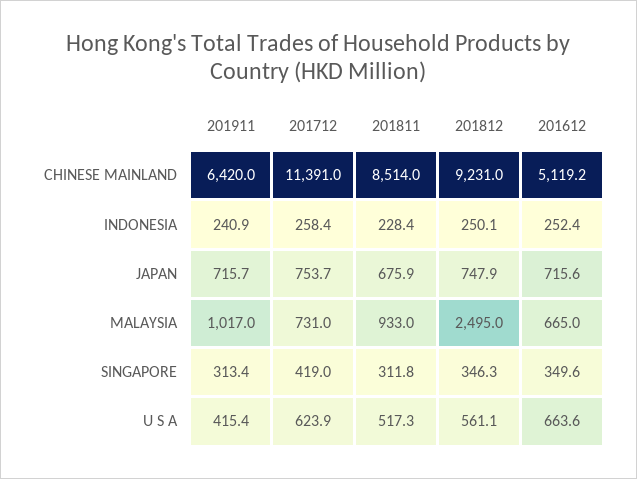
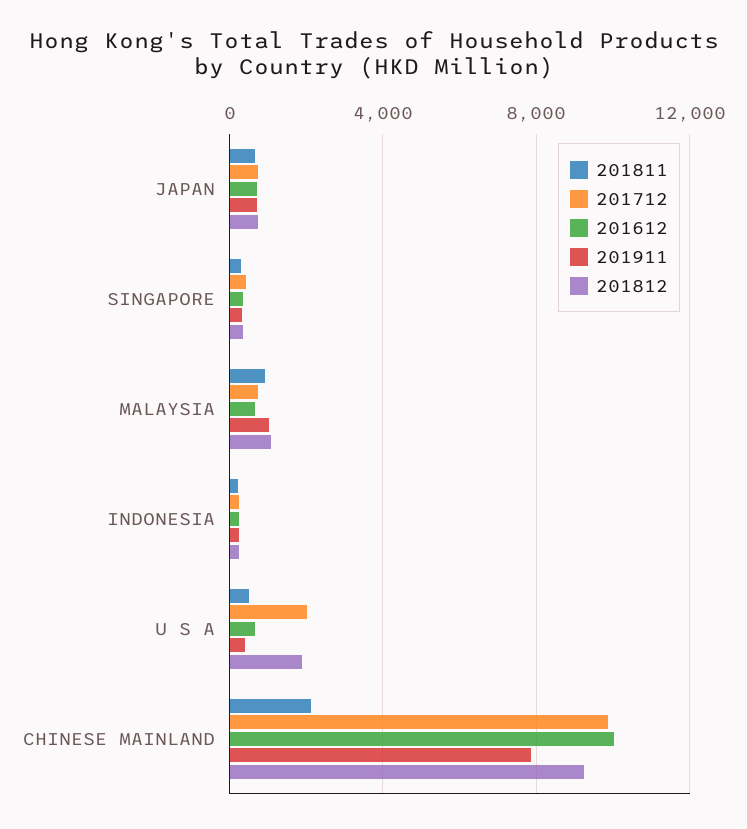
201911, CHINESE MAINLAND: 6420 -> 8000
201712, CHINESE MAINLAND: 11391 -> 10000
201811, CHINESE MAINLAND: 8514 -> 2000
201612, CHINESE MAINLAND: 5119.2 -> 10000
201812, MALAYSIA: 2495 -> 1000
201712, U S A: 623.9 -> 2000
201812, U S A: 561.1 -> 2000

